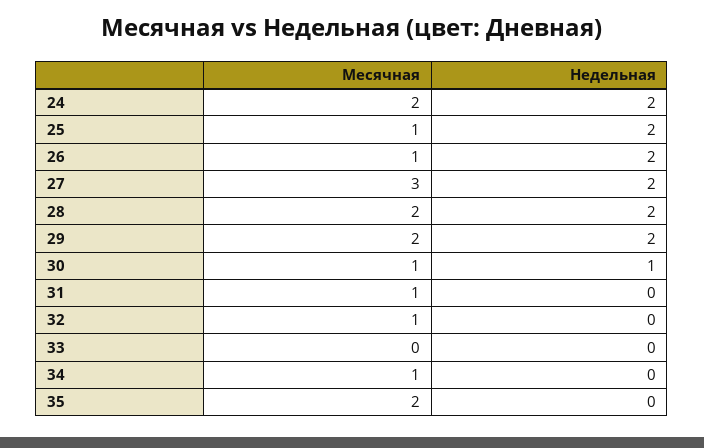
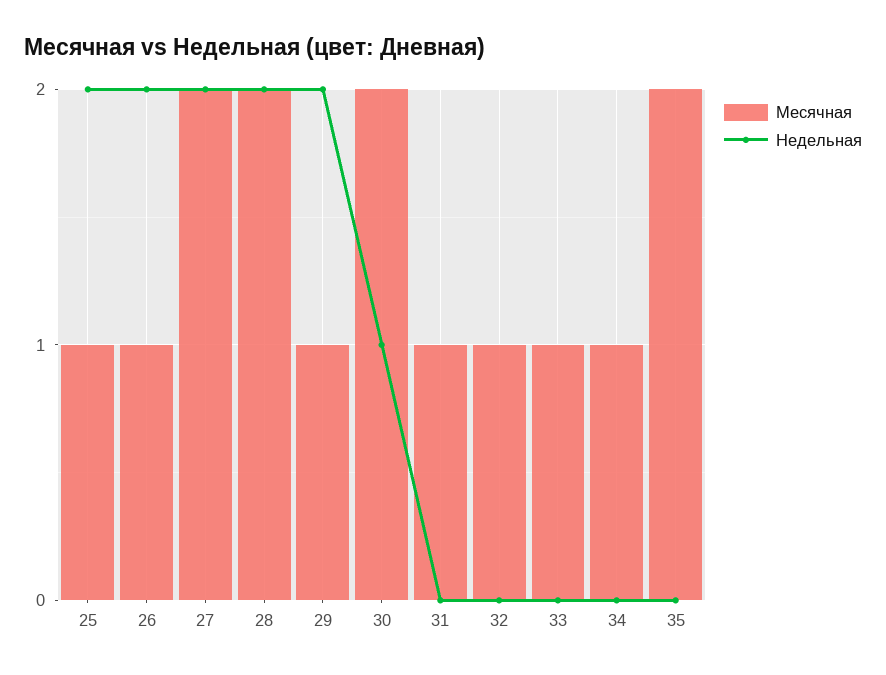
Месячная, 24: 2 -> none
Недельная, 24: 2 -> none
Месячная, 27: 3 -> 2
Месячная, 29: 2 -> 1
Месячная, 30: 1 -> 2
Месячная, 33: 0 -> 1

